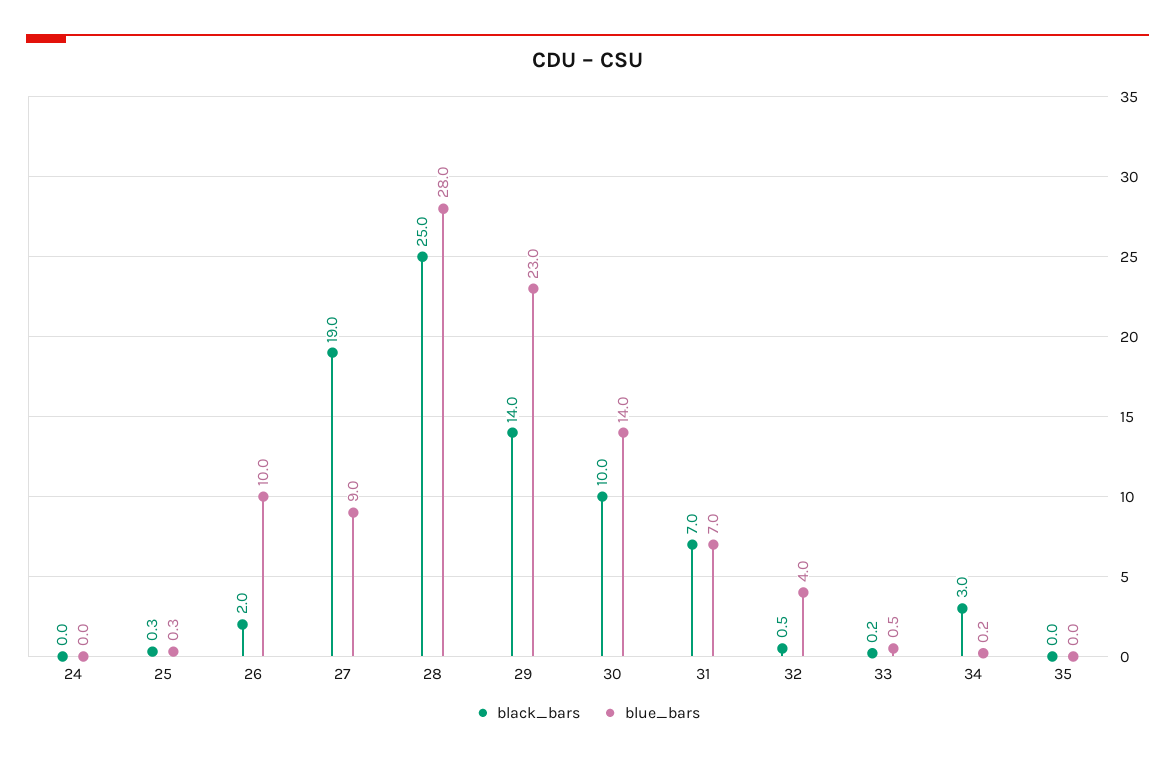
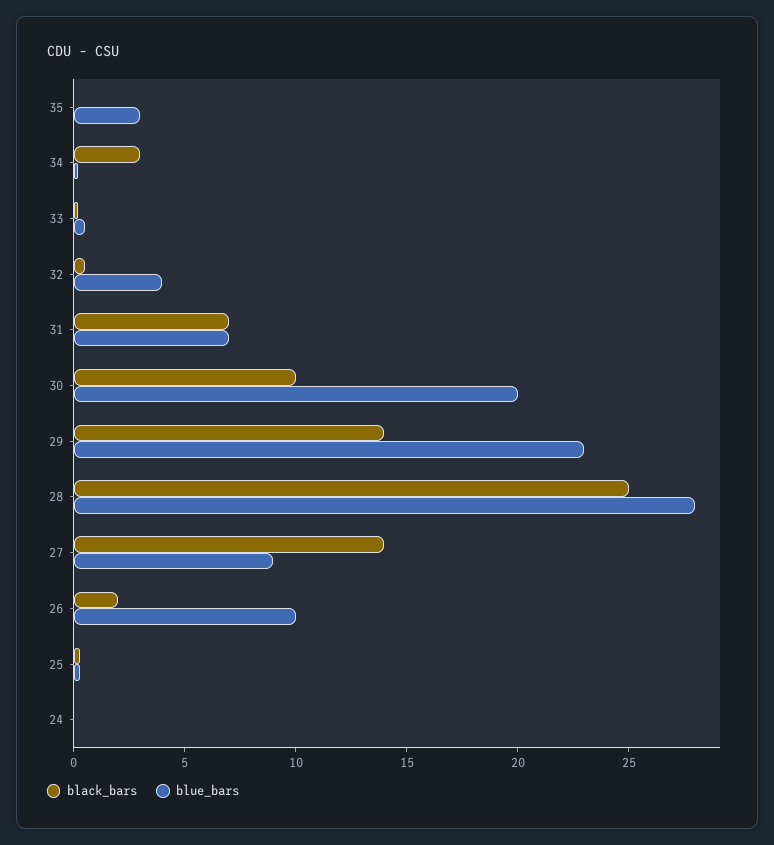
black_bars, 27: 19 -> 14
blue_bars, 30: 14 -> 20
blue_bars, 35: 0 -> 3

